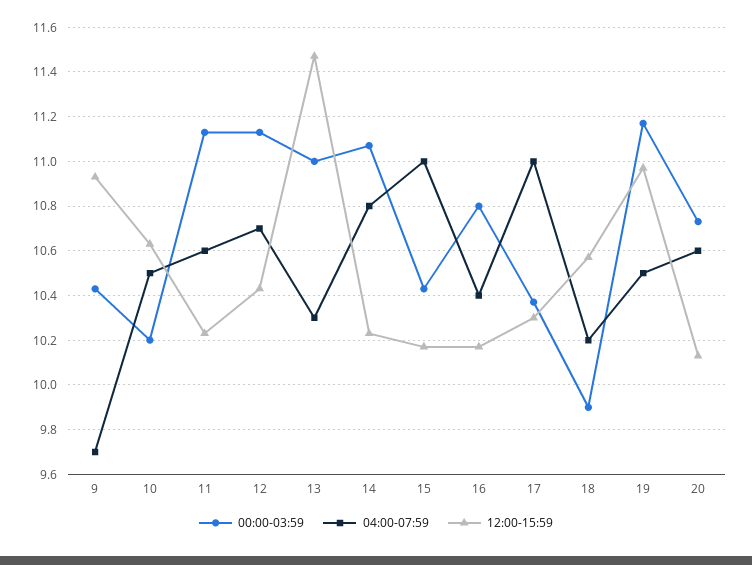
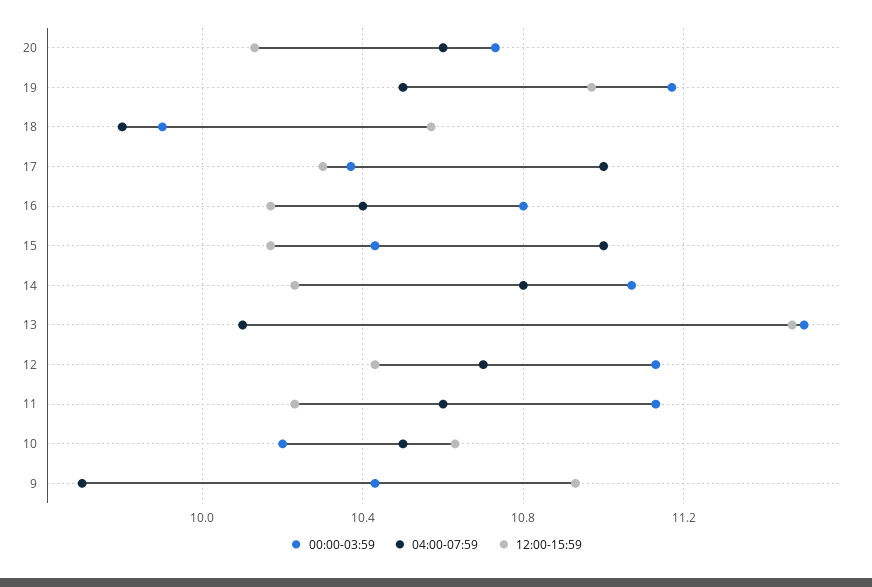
00:00-03:59, 13: 11 -> 11.5
04:00-07:59, 13: 10.3 -> 10.1
04:00-07:59, 18: 10.2 -> 9.8

